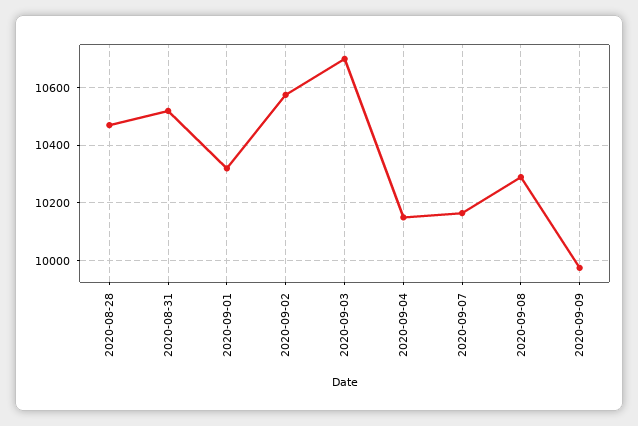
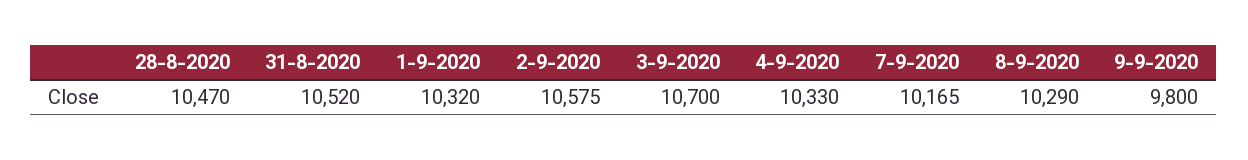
2020-09-04: 10150 -> 10330
2020-09-09: 9975 -> 9800

